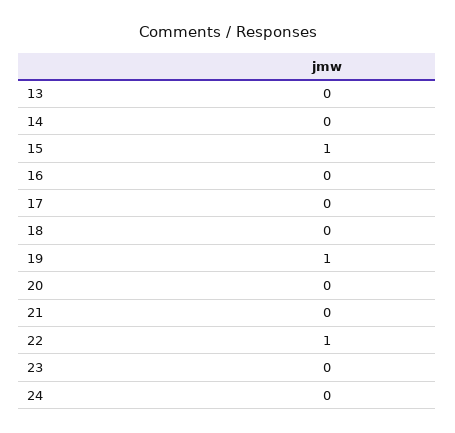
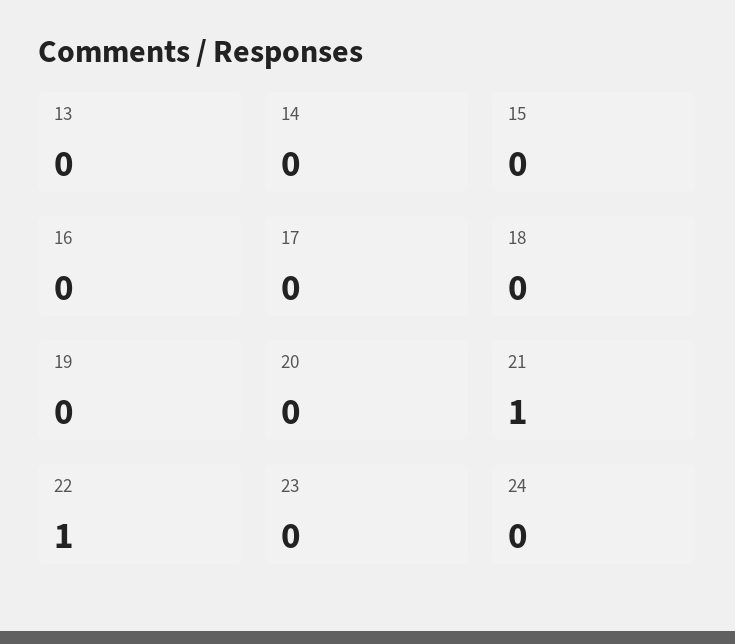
15: 1 -> 0
19: 1 -> 0
21: 0 -> 1

